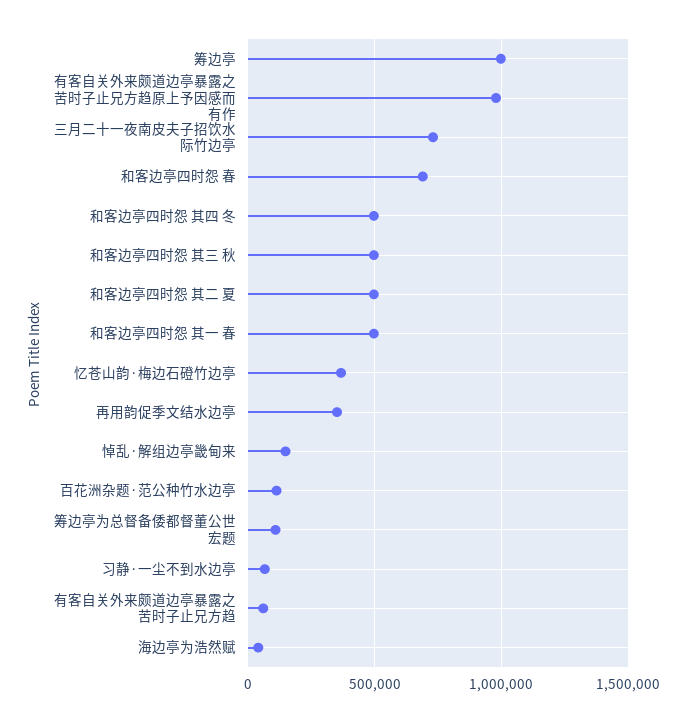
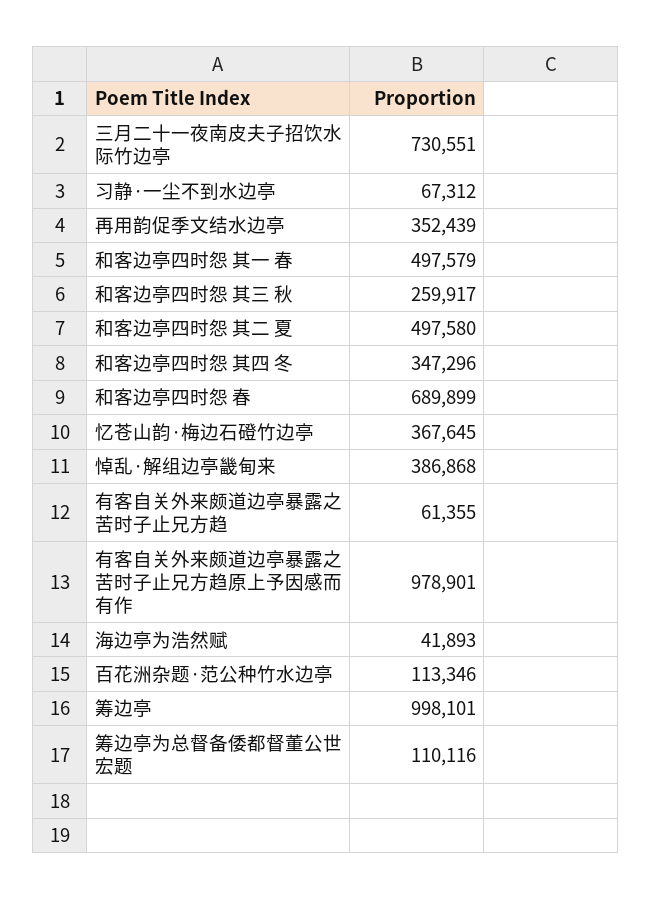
和客边亭四时怨 其四 冬: 500000 -> 347296
和客边亭四时怨 其三 秋: 500000 -> 259917
悼乱·解组边亭畿甸来: 150000 -> 386868

